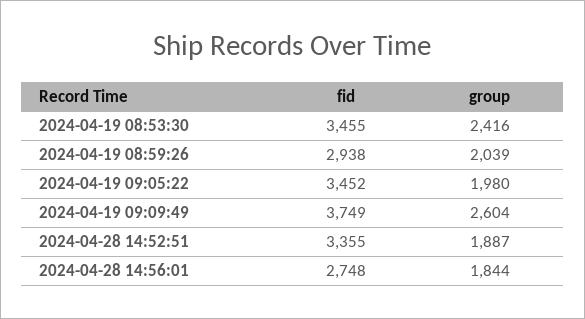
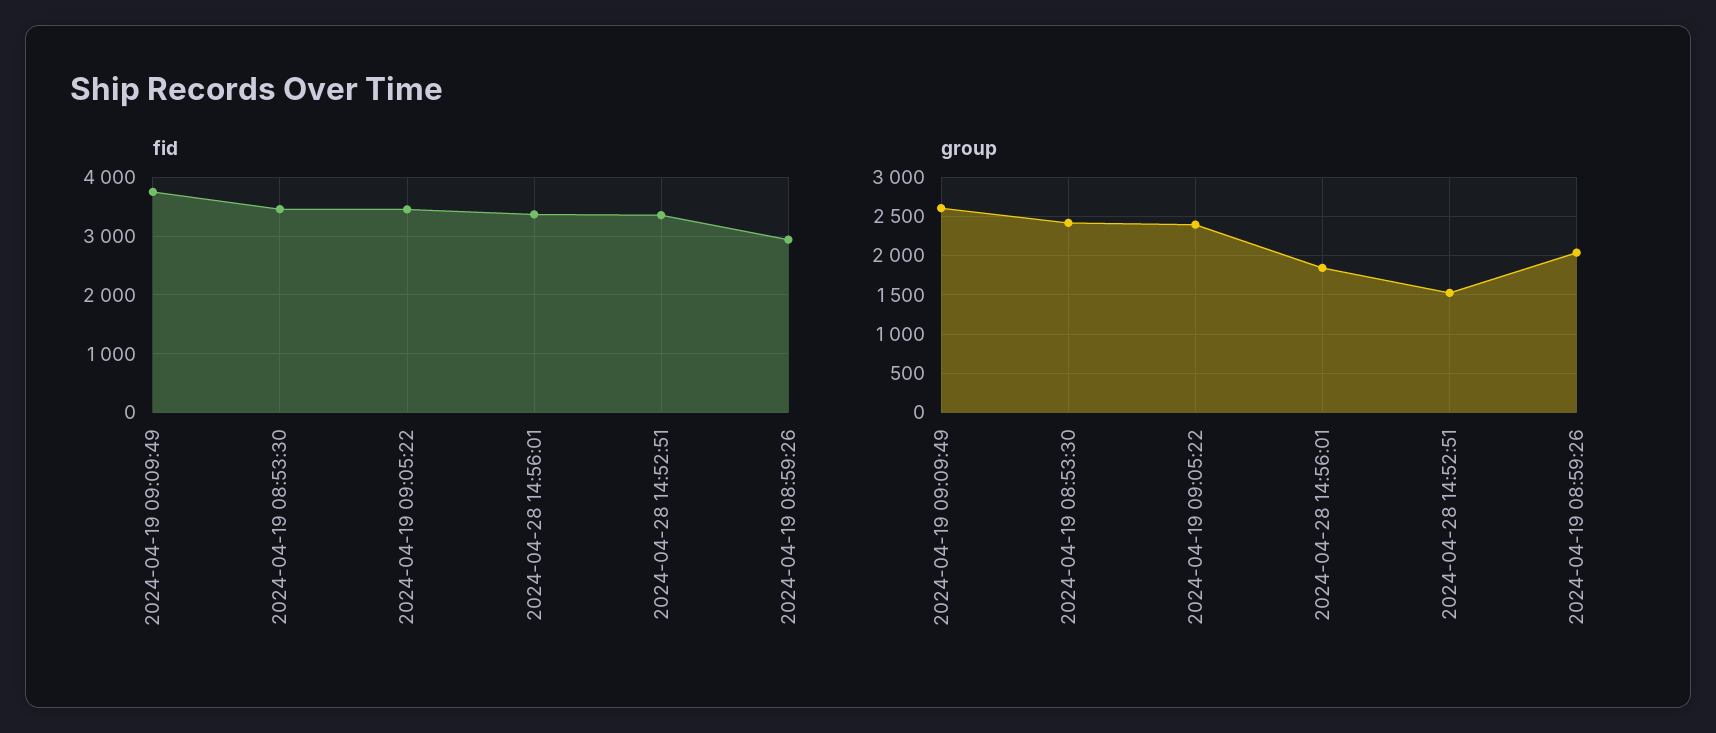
group, 2024-04-19 09:05:22: 1980 -> 2400
group, 2024-04-28 14:52:51: 1887 -> 1500
fid, 2024-04-28 14:56:01: 2748 -> 3400

